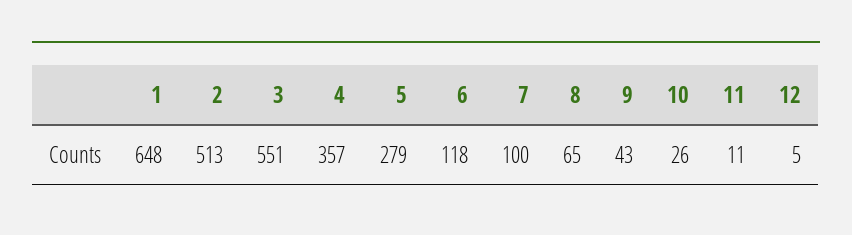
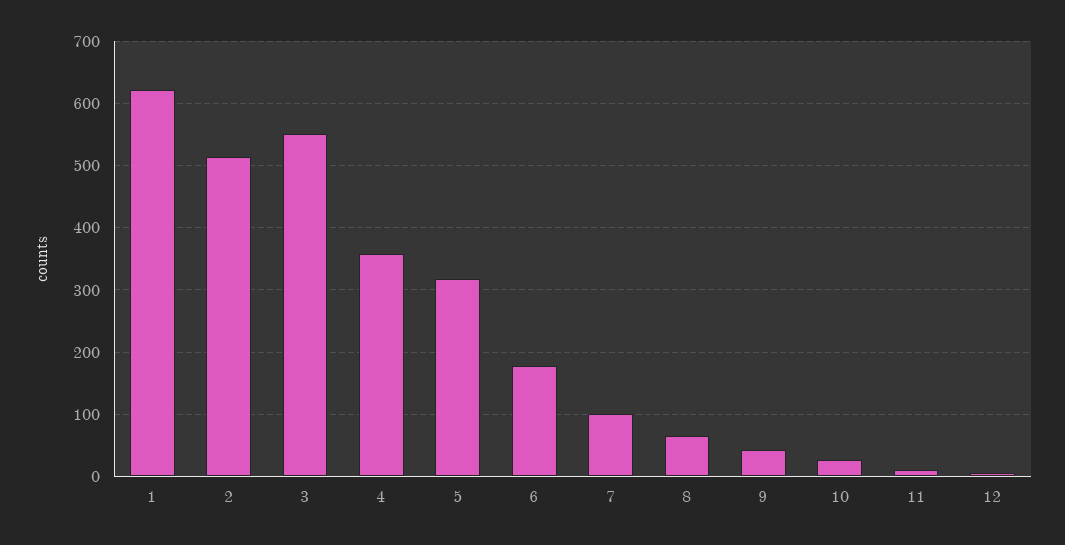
1: 648 -> 620
5: 279 -> 320
6: 118 -> 180

